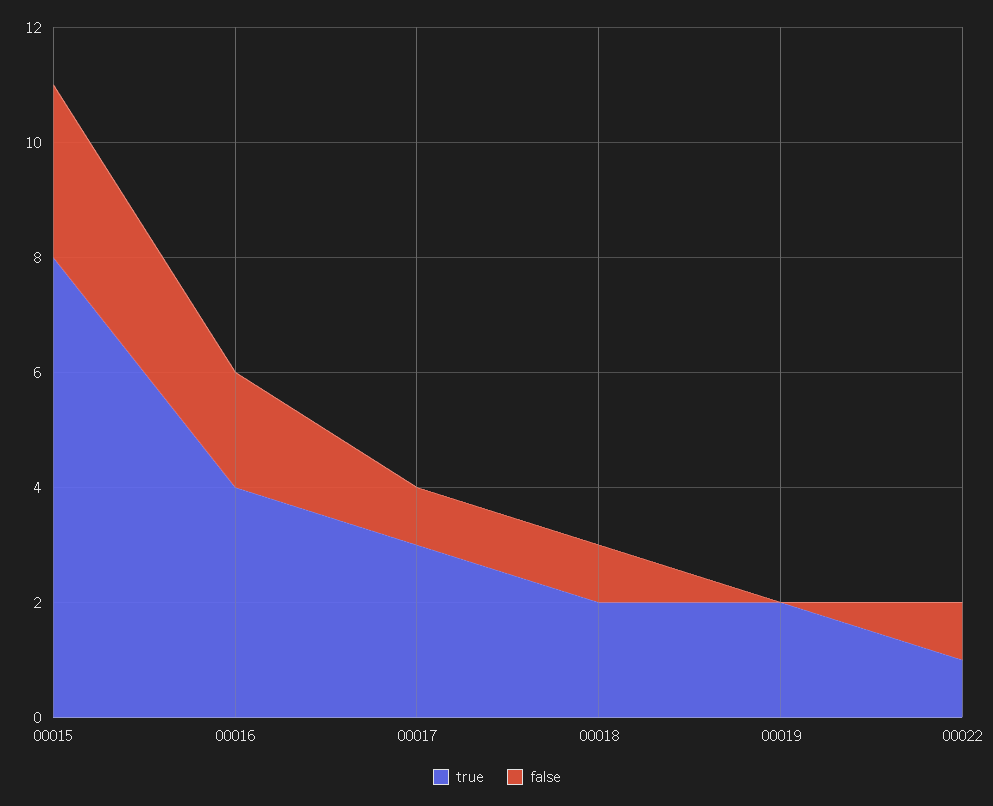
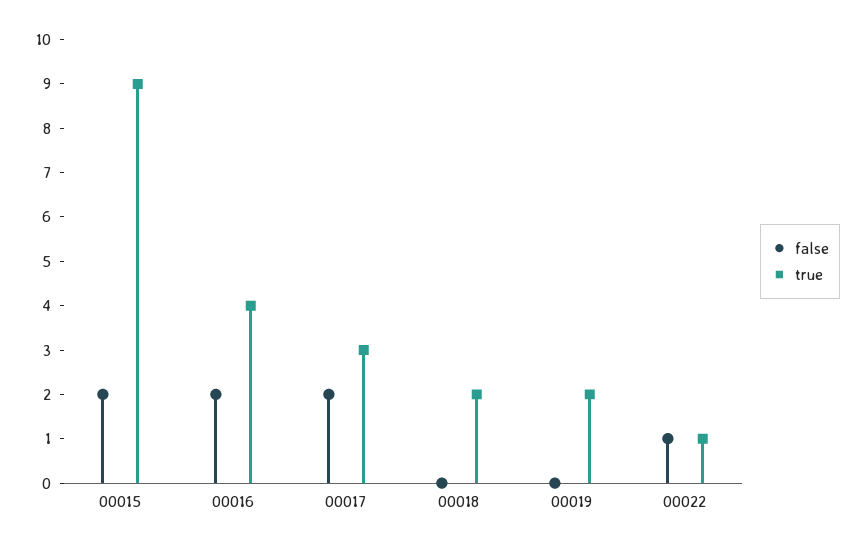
true, 00015: 8 -> 9
false, 00015: 3 -> 2
false, 00017: 1 -> 2
false, 00018: 1 -> 0

